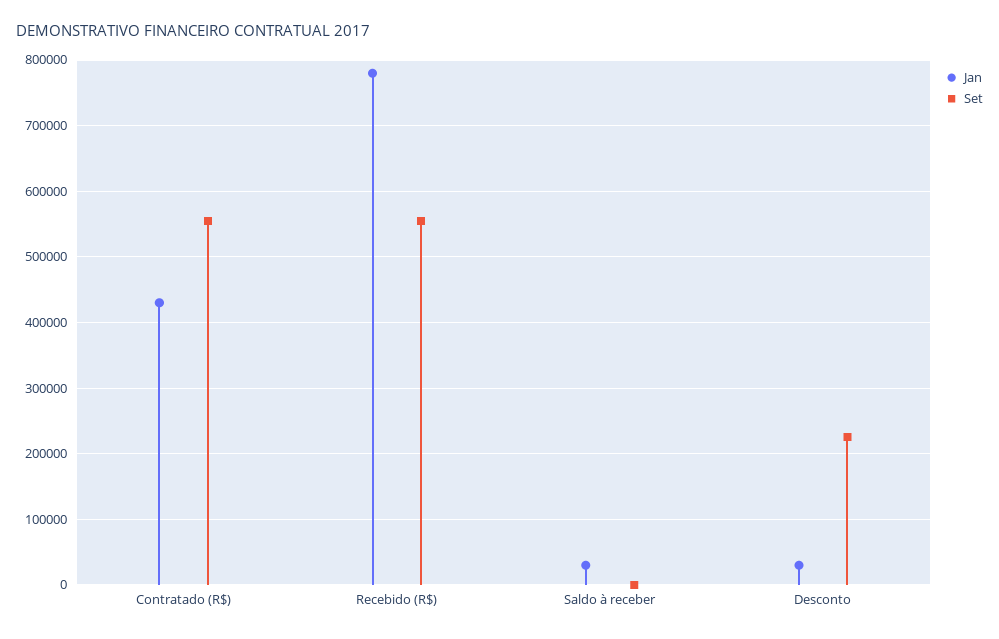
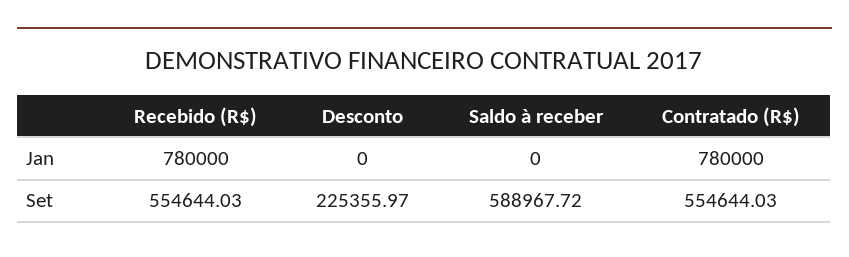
Jan, Contratado (R$): 430000 -> 780000
Jan, Saldo à receber: 30000 -> 0
Set, Saldo à receber: 0 -> 588967.72
Jan, Desconto: 30000 -> 0

